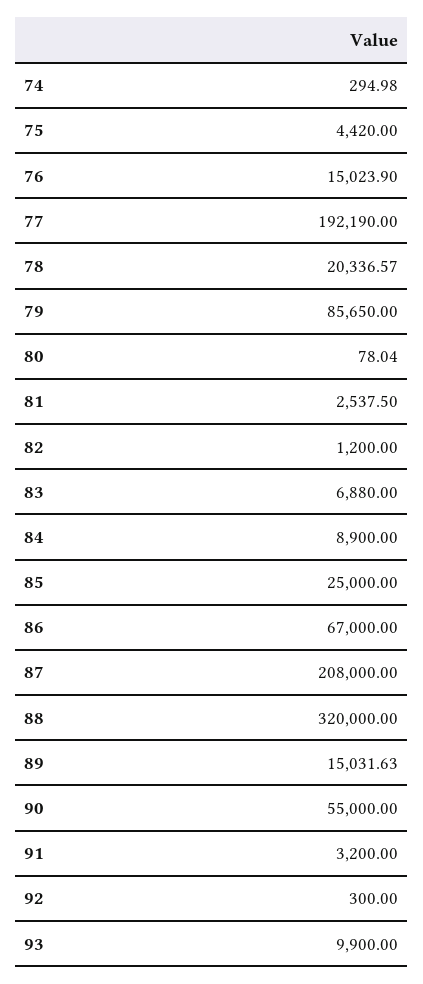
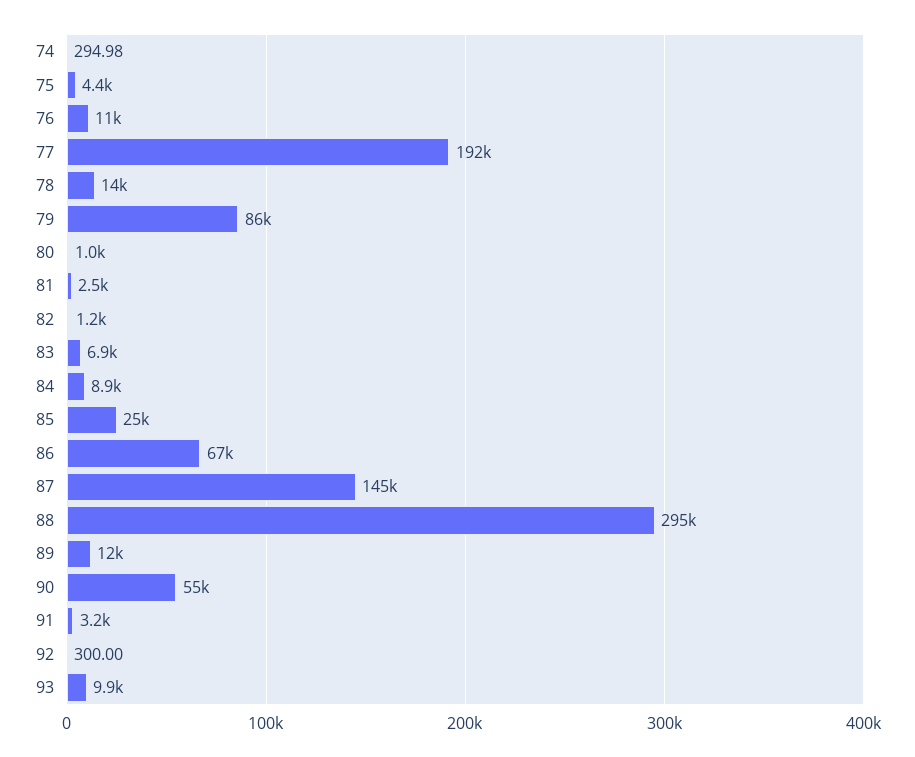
76: 15023.9 -> 11000
78: 20336.57 -> 14000
80: 78.04 -> 1000
87: 208000 -> 145000
88: 320000 -> 295000
89: 15031.63 -> 12000

